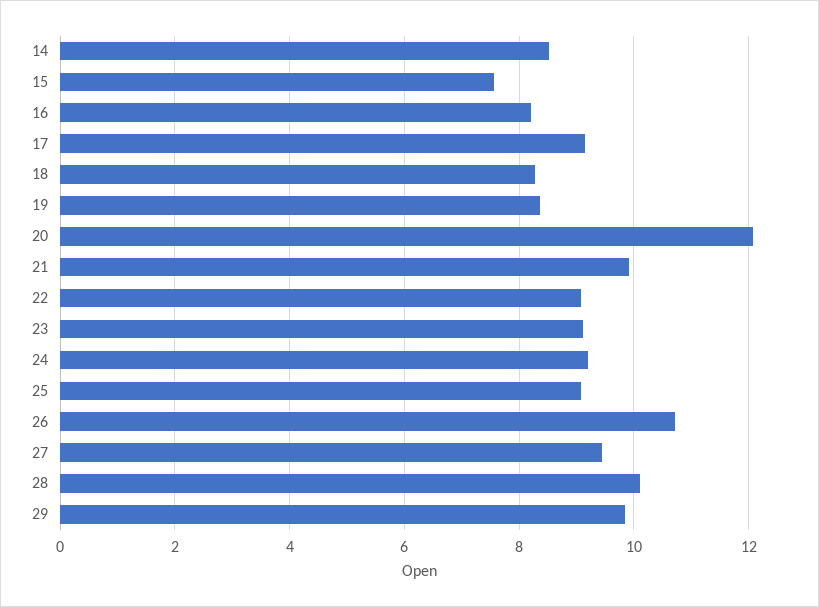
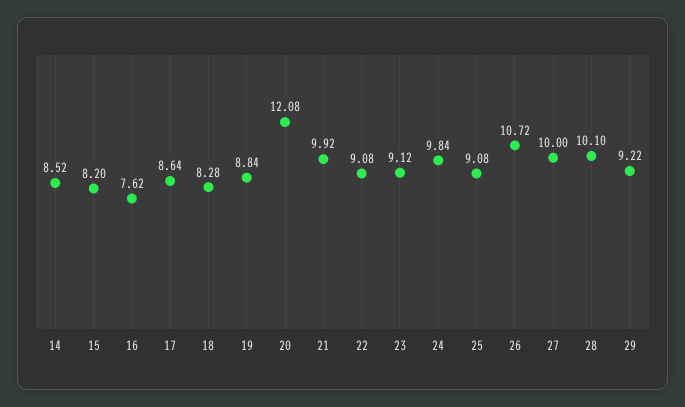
15: 7.6 -> 8.2
16: 8.2 -> 7.62
17: 9.2 -> 8.64
19: 8.4 -> 8.84
24: 9.2 -> 9.84
27: 9.4 -> 10
29: 9.8 -> 9.22

